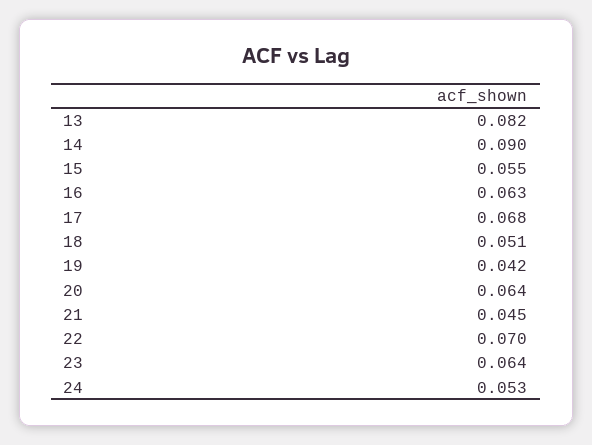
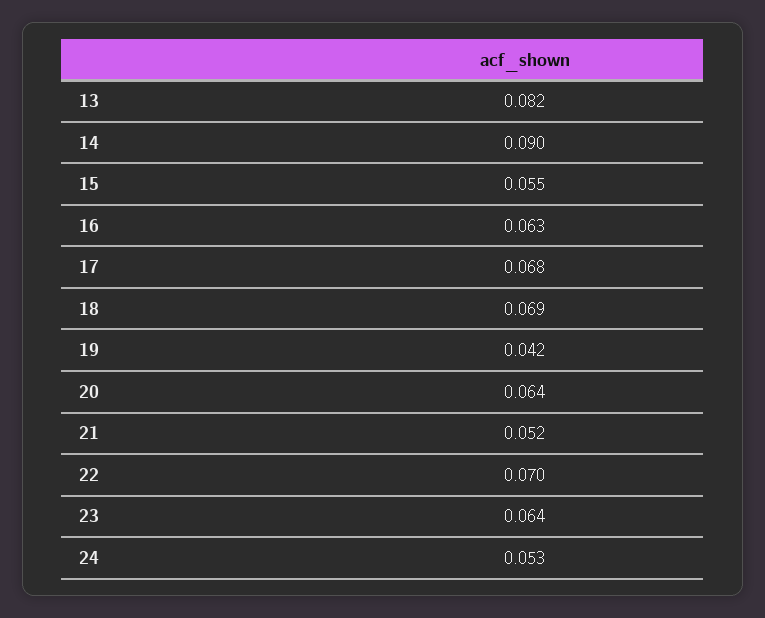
18: 0.051 -> 0.069
21: 0.045 -> 0.052

